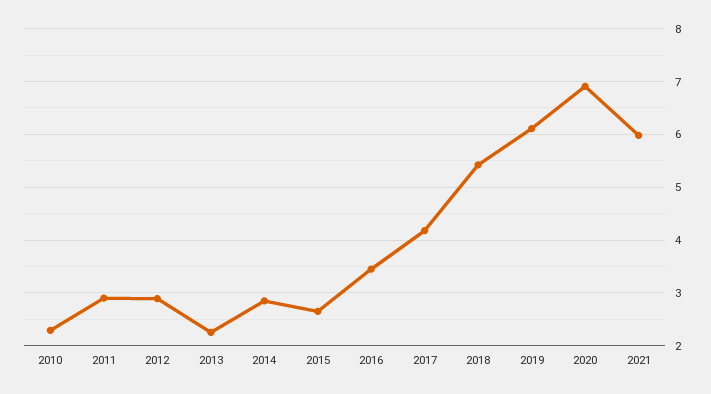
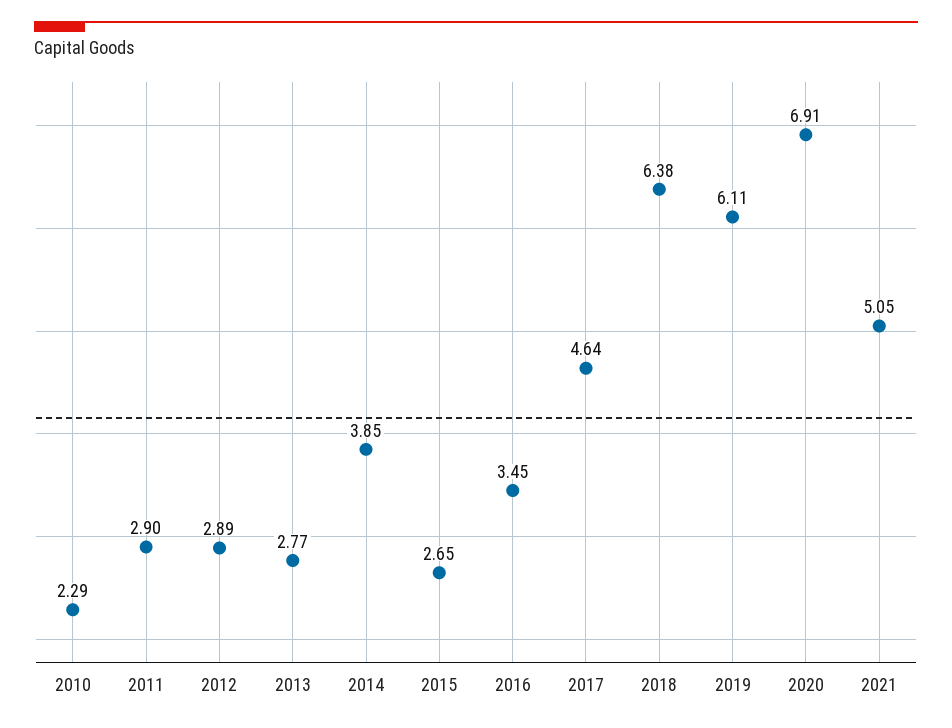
2013: 2.2 -> 2.77
2014: 2.8 -> 3.85
2017: 4.2 -> 4.64
2018: 5.4 -> 6.38
2021: 6 -> 5.05

